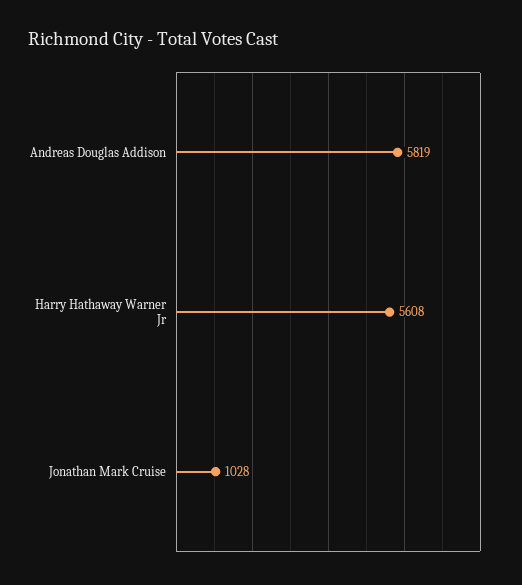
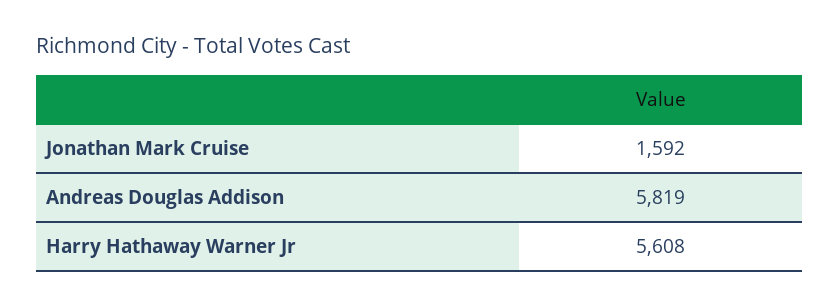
Jonathan Mark Cruise: 1028 -> 1592

